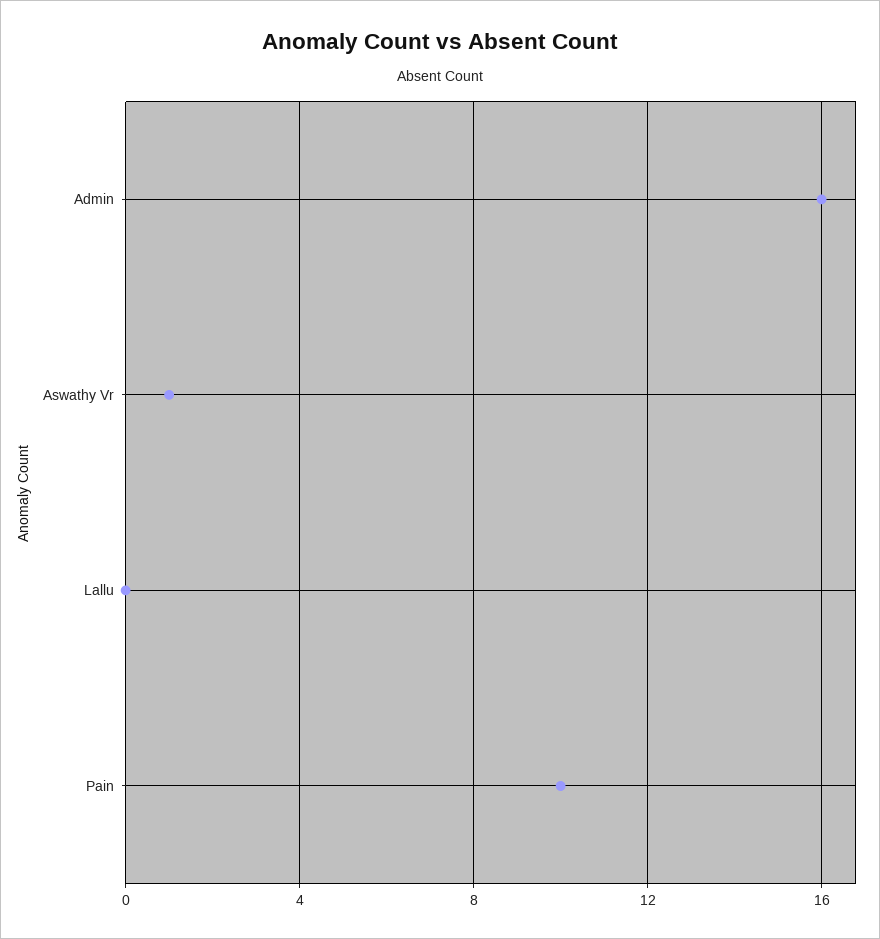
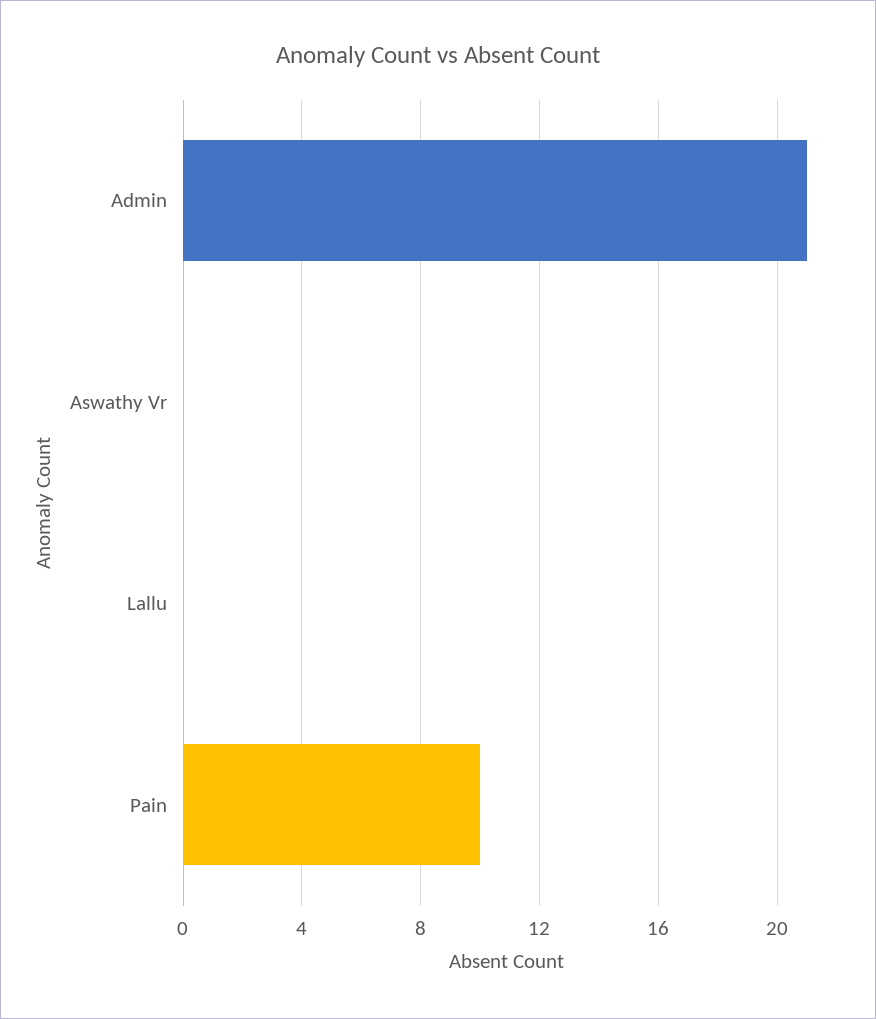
Admin: 16 -> 21
Aswathy Vr: 1 -> 0

